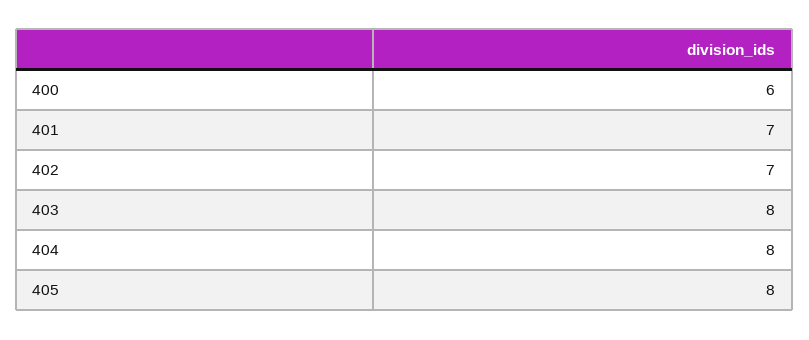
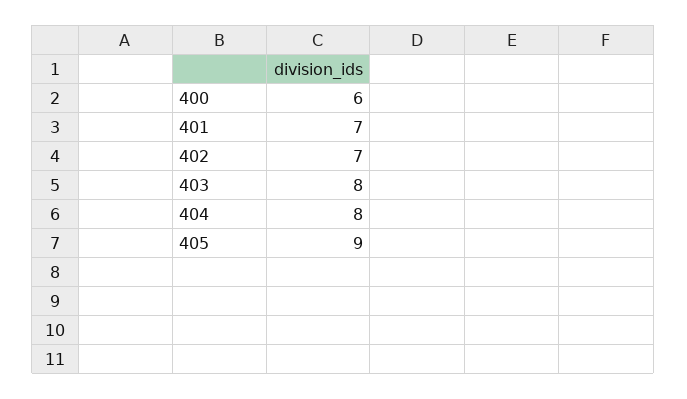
405: 8 -> 9

